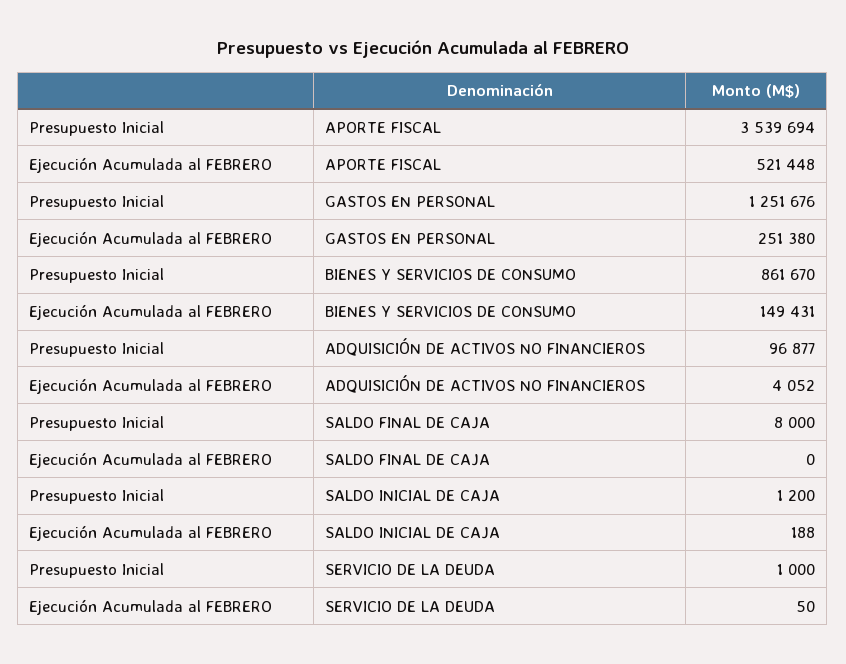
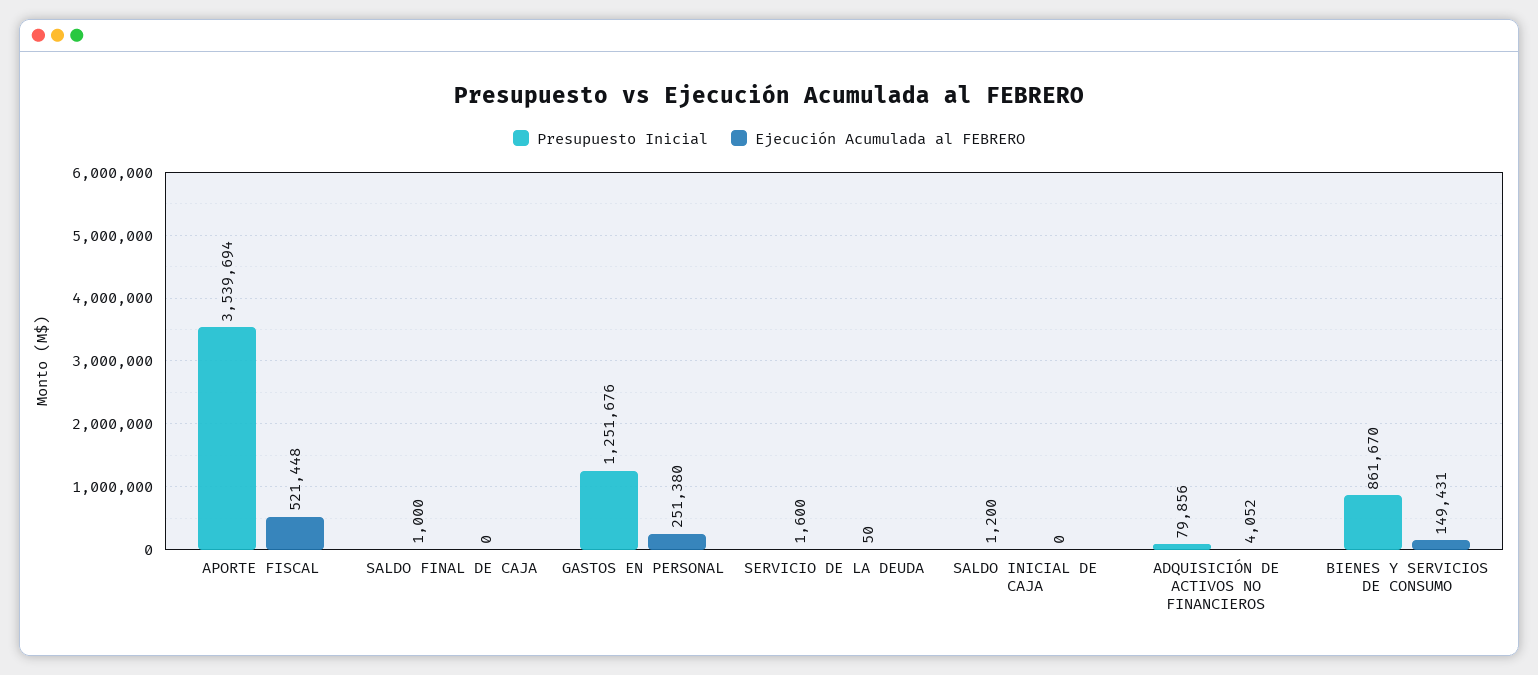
Presupuesto Inicial, ADQUISICIÓN DE ACTIVOS NO FINANCIEROS: 96877 -> 79856
Presupuesto Inicial, SALDO FINAL DE CAJA: 8000 -> 1000
Ejecución Acumulada al FEBRERO, SALDO INICIAL DE CAJA: 188 -> 0
Presupuesto Inicial, SERVICIO DE LA DEUDA: 1000 -> 1600

